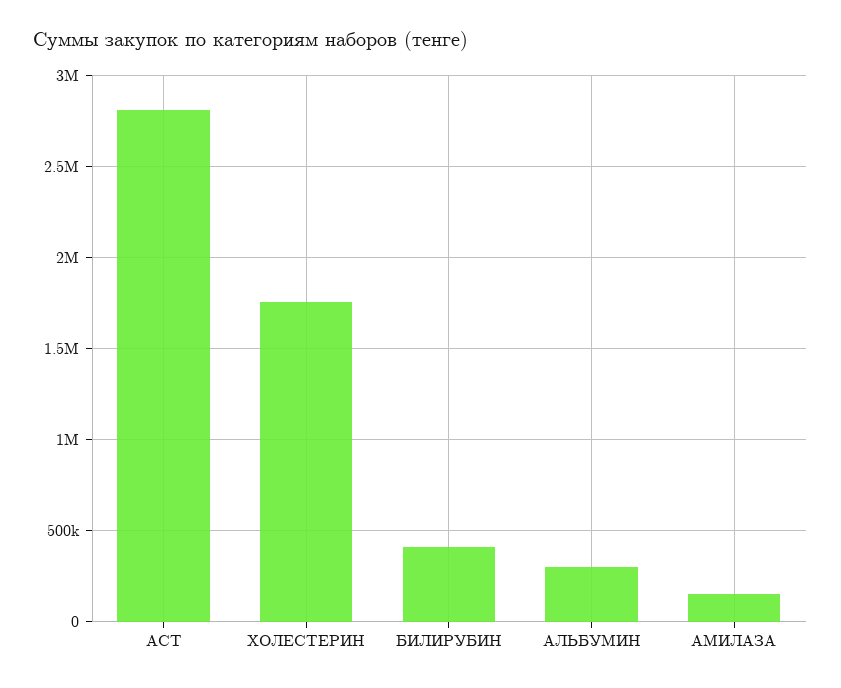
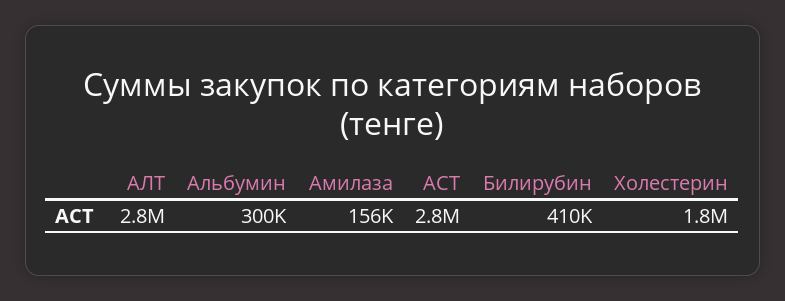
АЛТ: none -> 2800000

